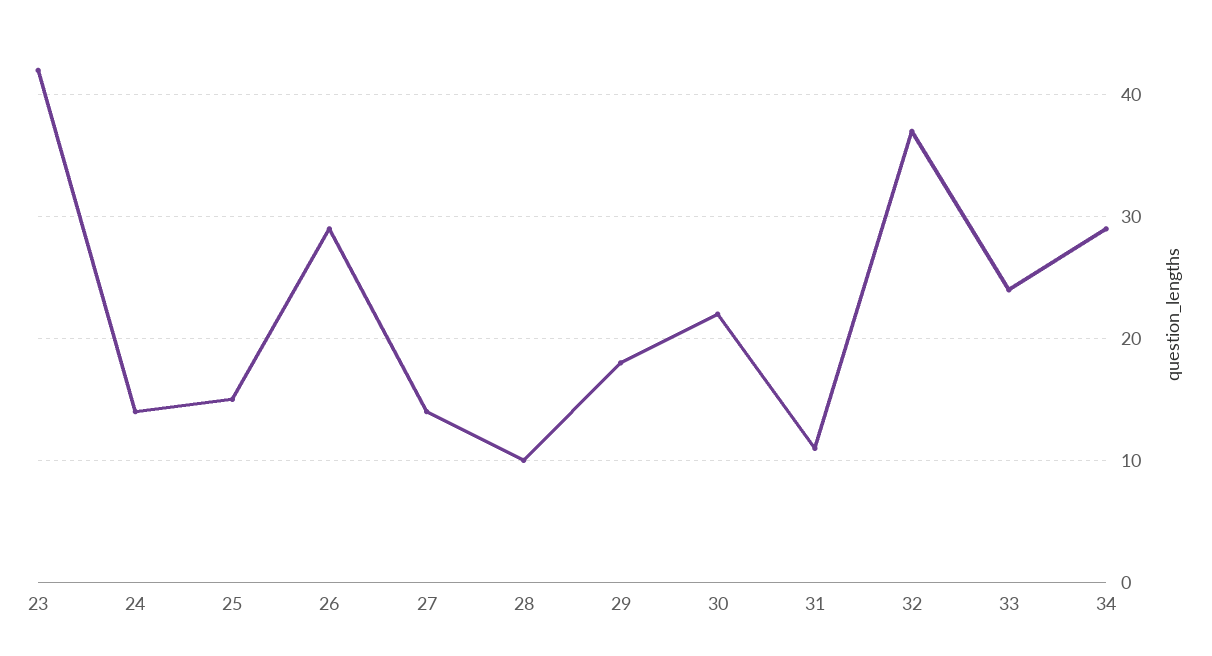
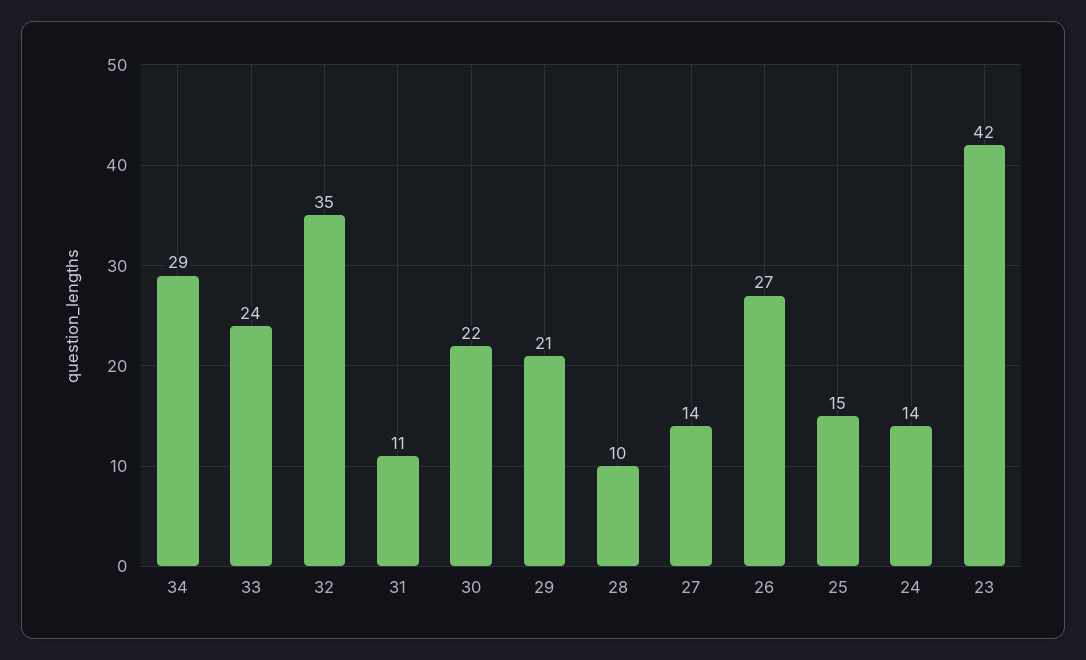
26: 29 -> 27
29: 18 -> 21
32: 37 -> 35

